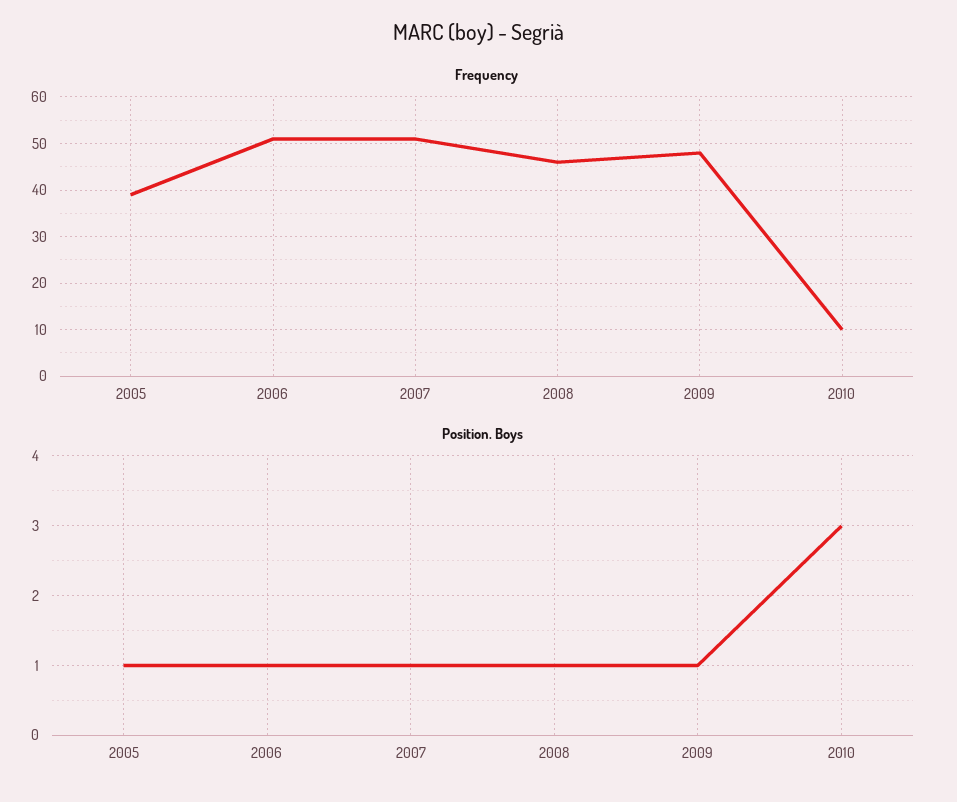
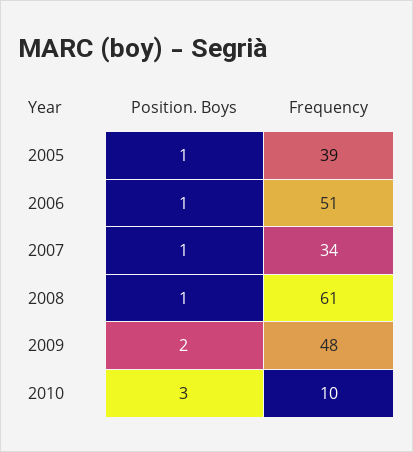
Frequency, 2007: 50 -> 34
Frequency, 2008: 45 -> 61
Position. Boys, 2009: 1 -> 2

